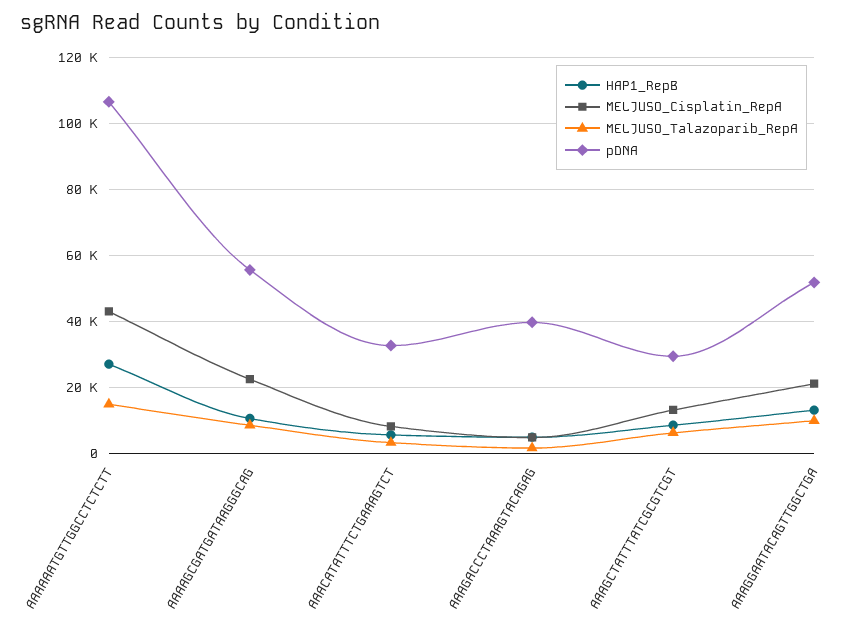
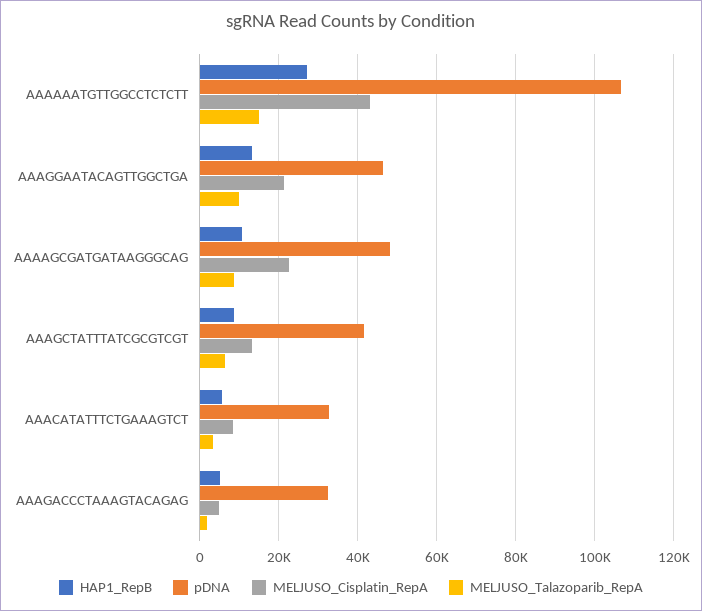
pDNA, AAAAGCGATGATAAGGGCAG: 56000 -> 48000
pDNA, AAAGACCCTAAAGTACAGAG: 40000 -> 32000
pDNA, AAAGCTATTTATCGCGTCGT: 30000 -> 42000
pDNA, AAAGGAATACAGTTGGCTGA: 52000 -> 46000

